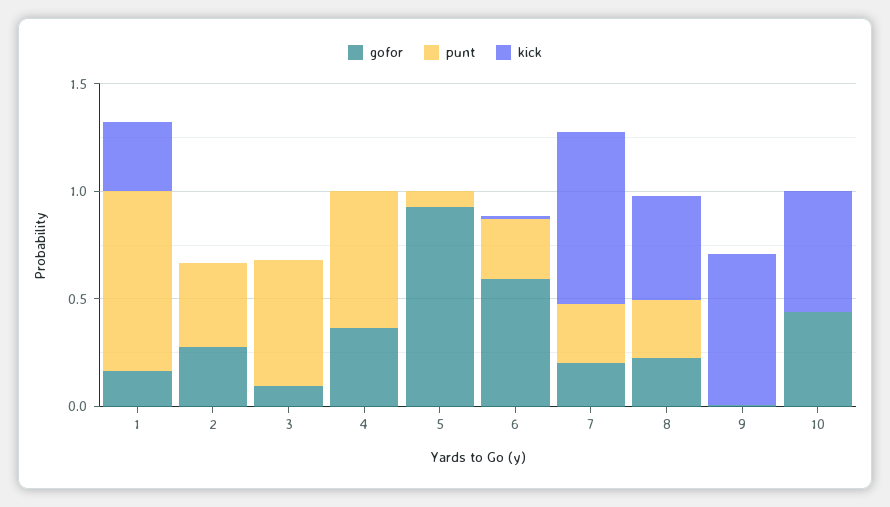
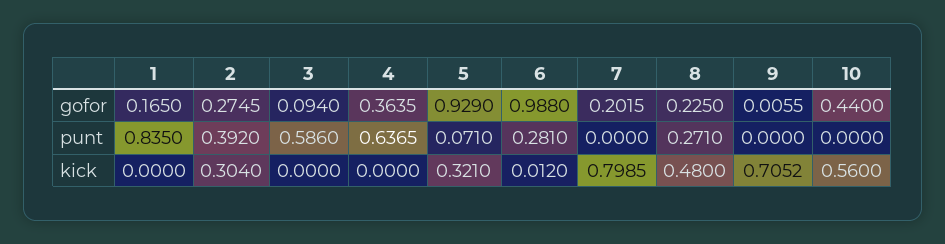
kick, 1: 0.3 -> 0
kick, 2: 0 -> 0.304
kick, 5: 0 -> 0.321
gofor, 6: 0.6 -> 0.988
punt, 7: 0.3 -> 0

